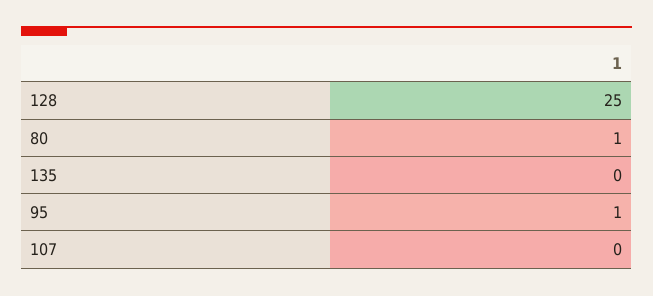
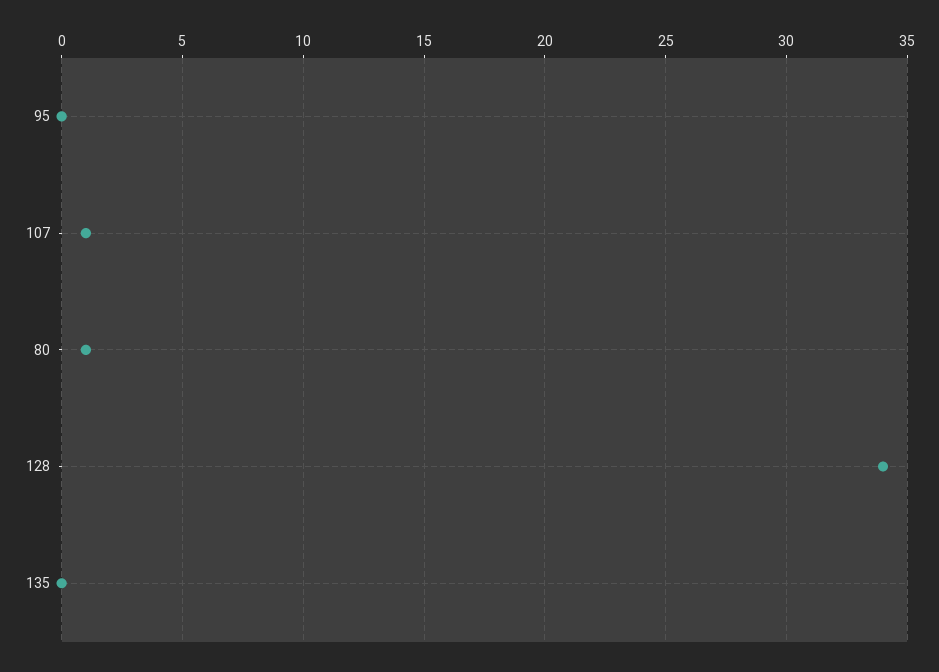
128: 25 -> 34
95: 1 -> 0
107: 0 -> 1

